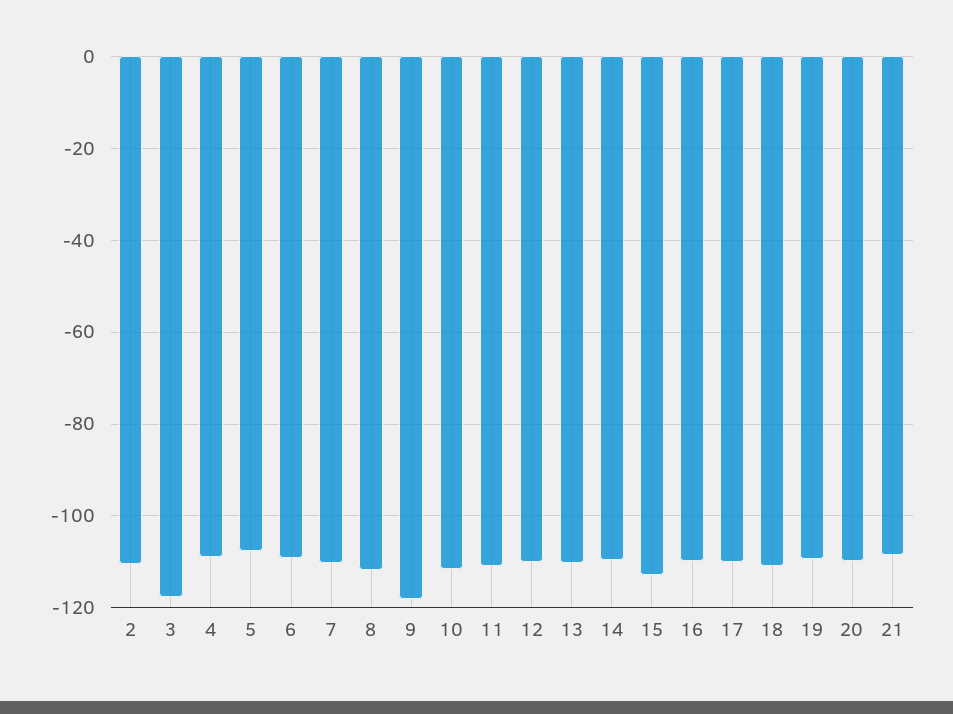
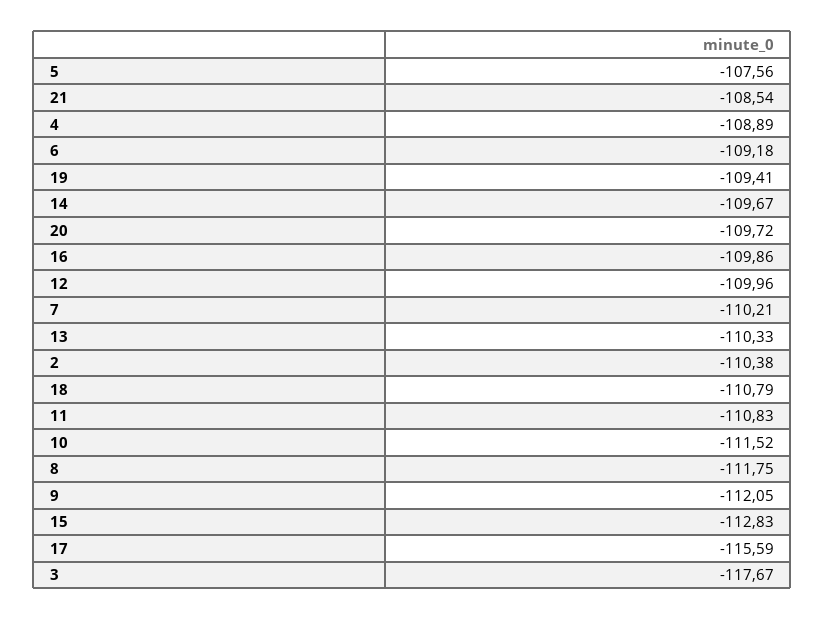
9: -118 -> -112.05
17: -110 -> -115.59

